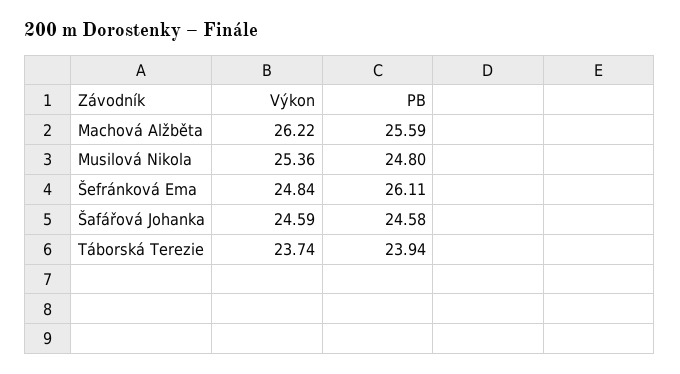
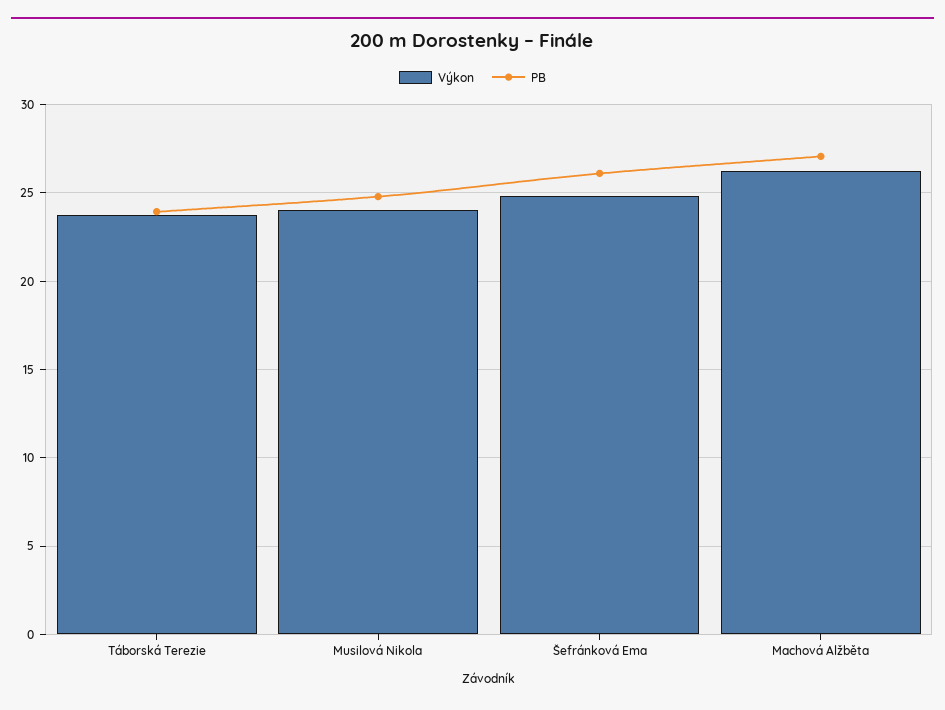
PB, Machová Alžběta: 25.59 -> 27
Výkon, Musilová Nikola: 25.36 -> 24
Výkon, Šafářová Johanka: 24.59 -> none
PB, Šafářová Johanka: 24.58 -> none

